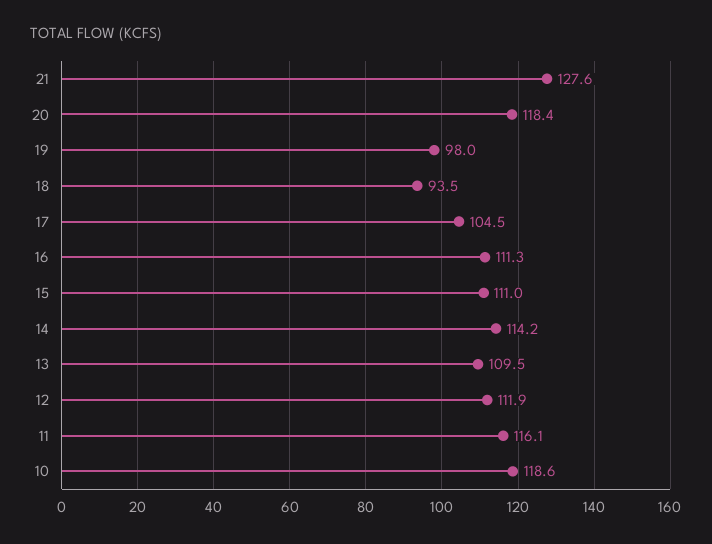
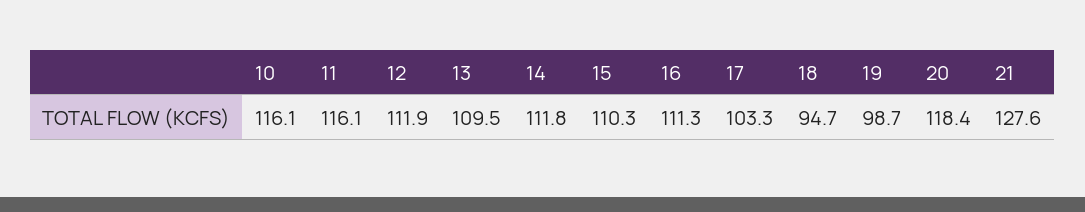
19: 98 -> 98.7
18: 93.5 -> 94.7
17: 104.5 -> 103.3
15: 111 -> 110.3
14: 114.2 -> 111.8
10: 118.6 -> 116.1

